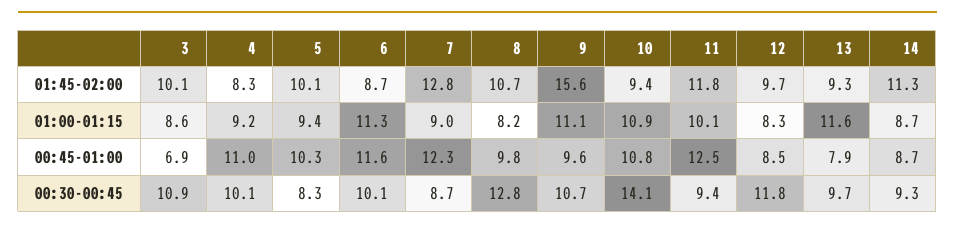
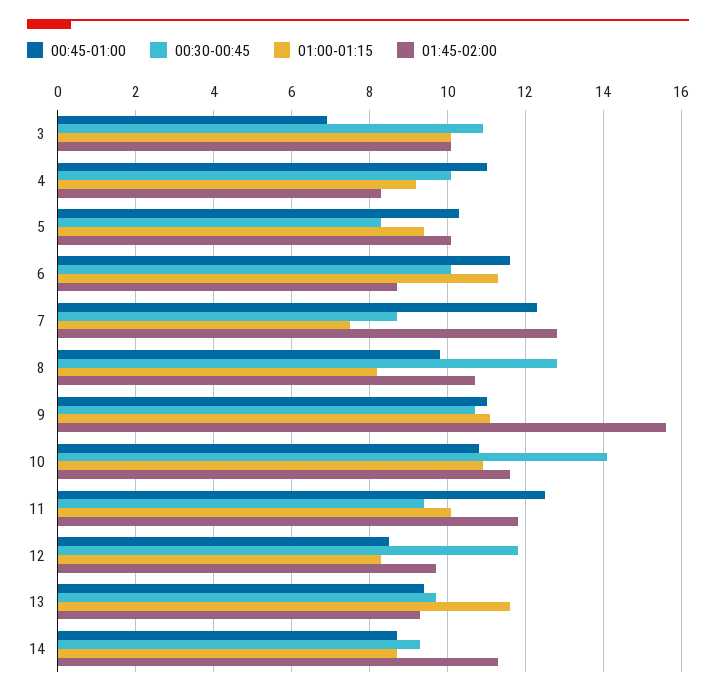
01:45-02:00, 10: 9.4 -> 11.5
01:00-01:15, 3: 8.6 -> 10
01:00-01:15, 7: 9 -> 7.5
00:45-01:00, 9: 9.6 -> 11
00:45-01:00, 13: 7.9 -> 9.5

